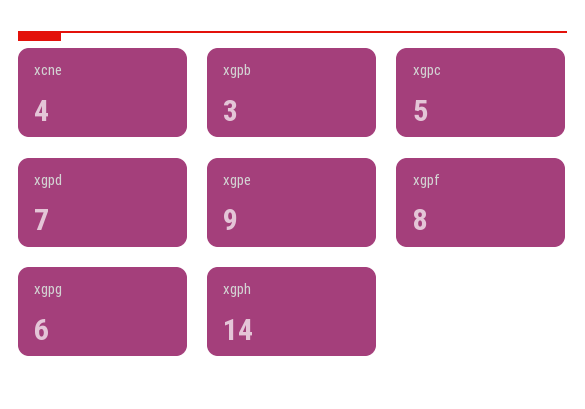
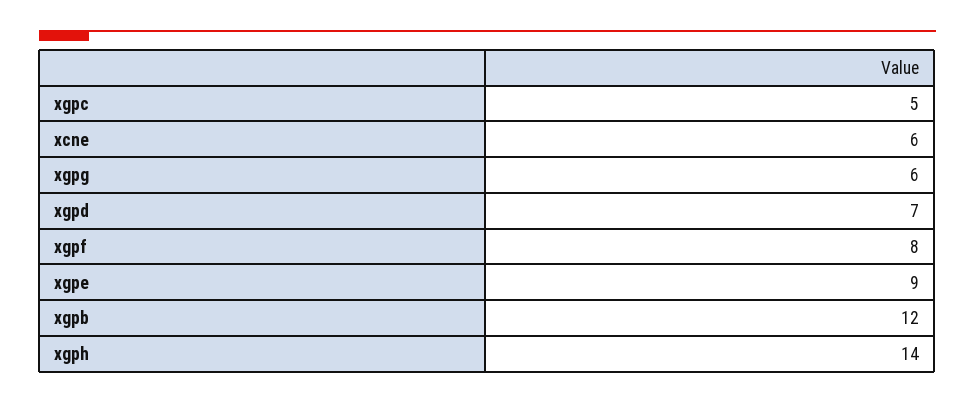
xcne: 4 -> 6
xgpb: 3 -> 12

